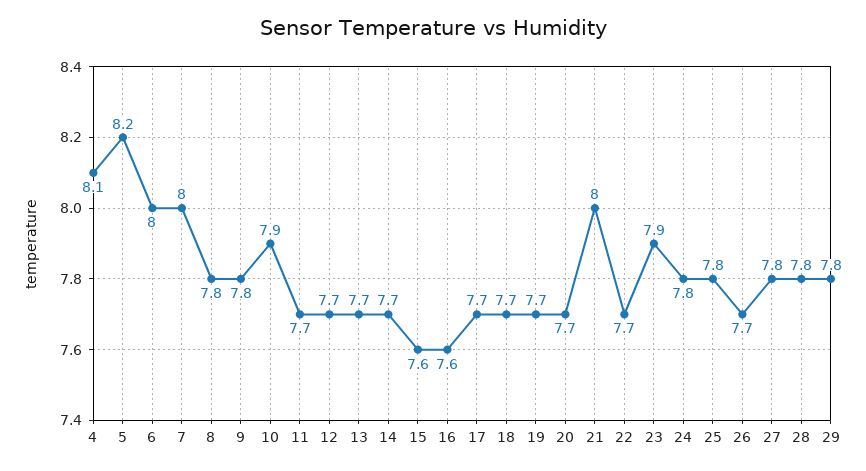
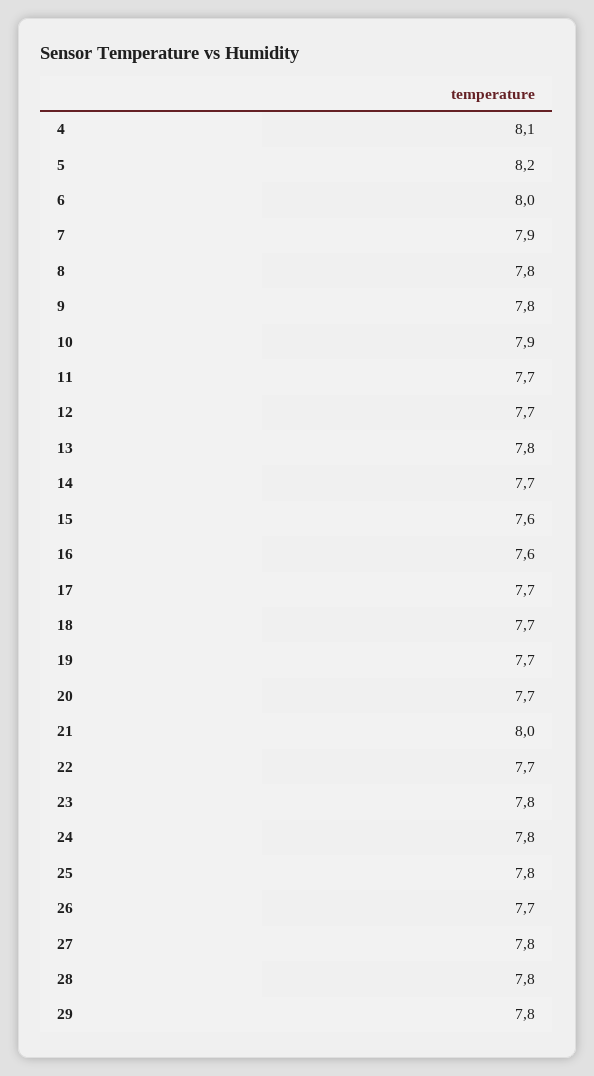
7: 8 -> 7.9
13: 7.7 -> 7.8
23: 7.9 -> 7.8

